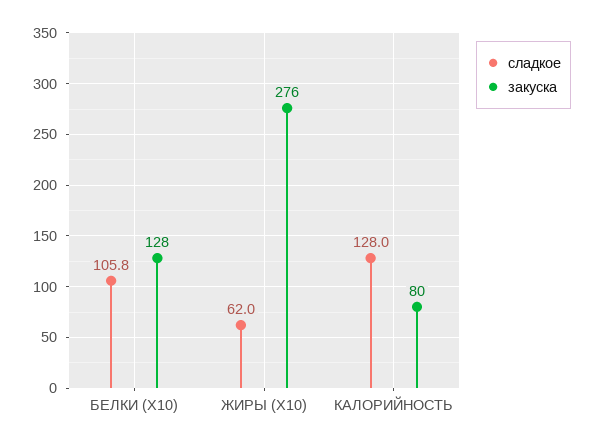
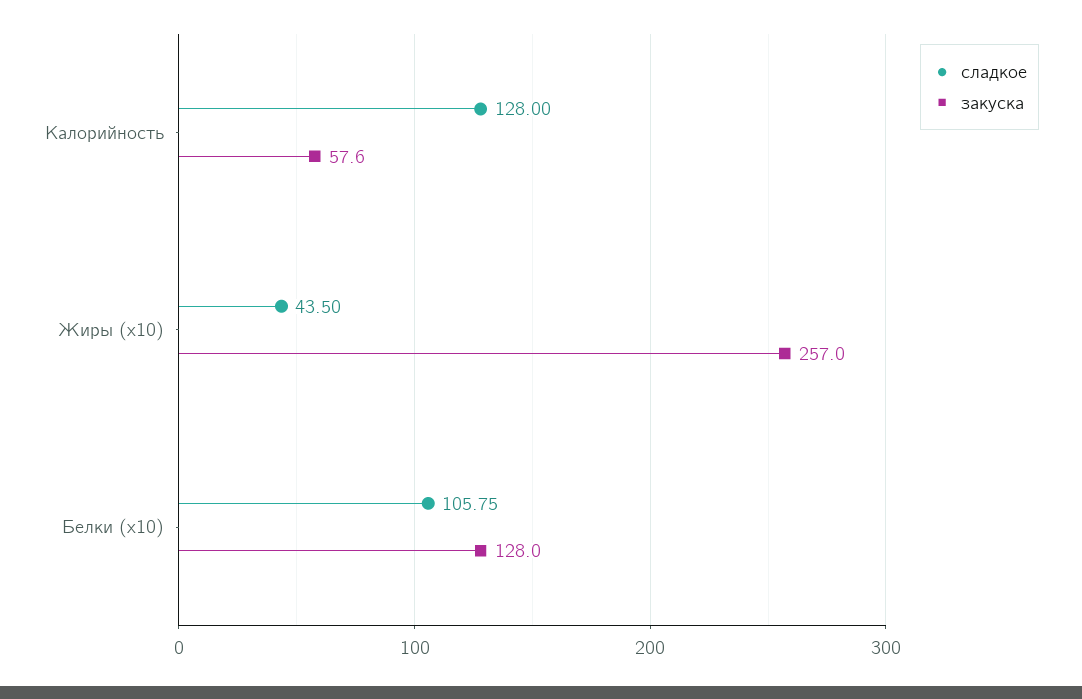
сладкое, ЖИРЫ (X10): 62 -> 43.5
закуска, ЖИРЫ (X10): 276 -> 257
закуска, КАЛОРИЙНОСТЬ: 80 -> 57.6

